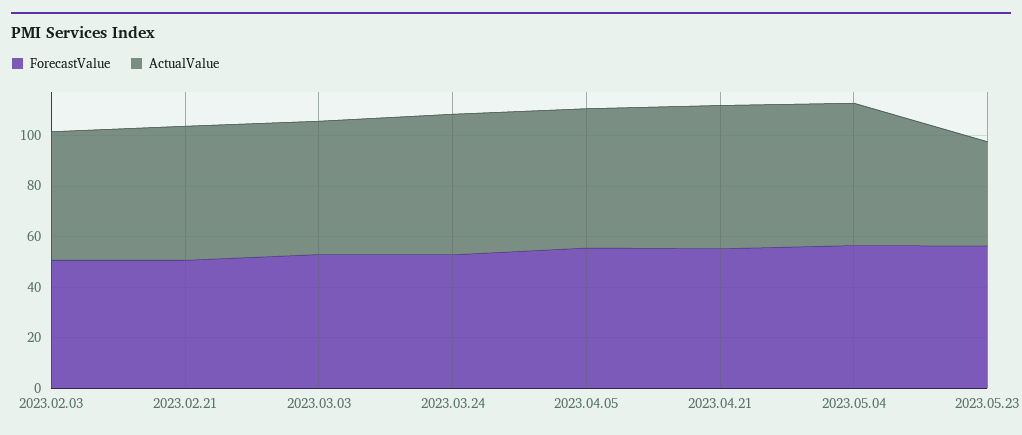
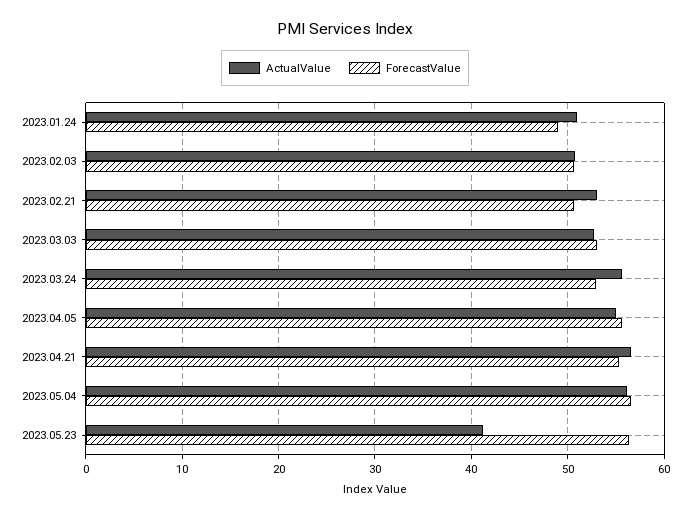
ActualValue, 2023.01.24: none -> 51
ForecastValue, 2023.01.24: none -> 49

